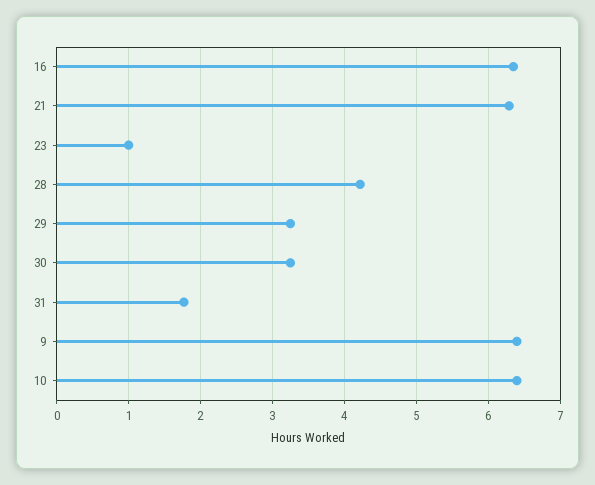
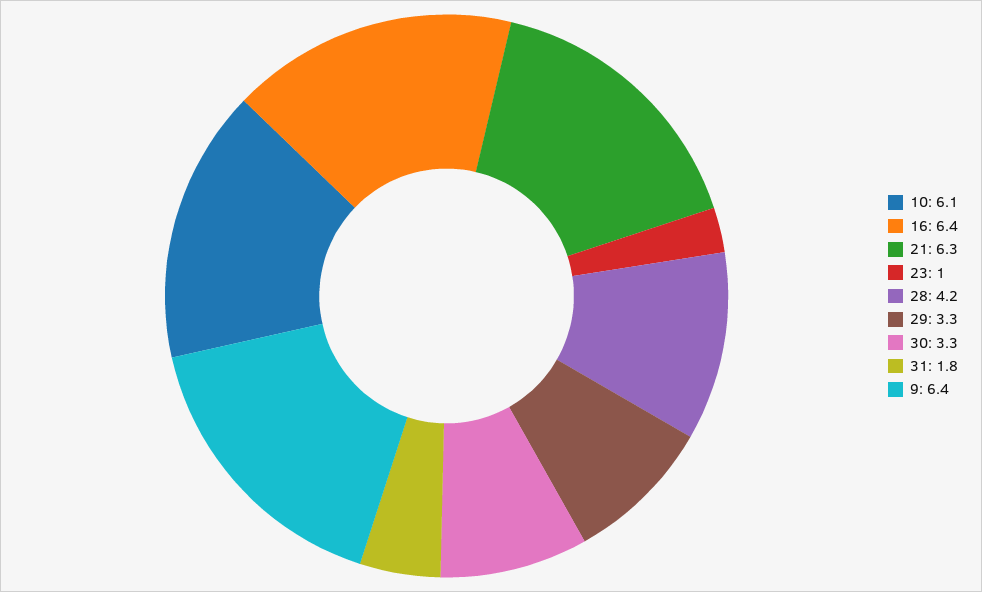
10: 6.4 -> 6.1

